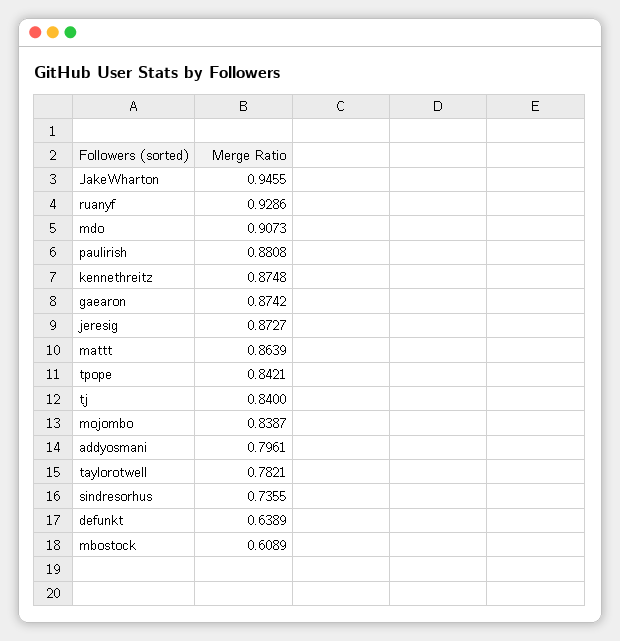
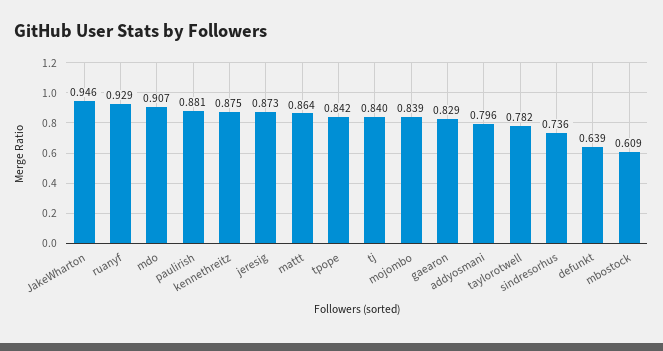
gaearon: 0.8742 -> 0.829

